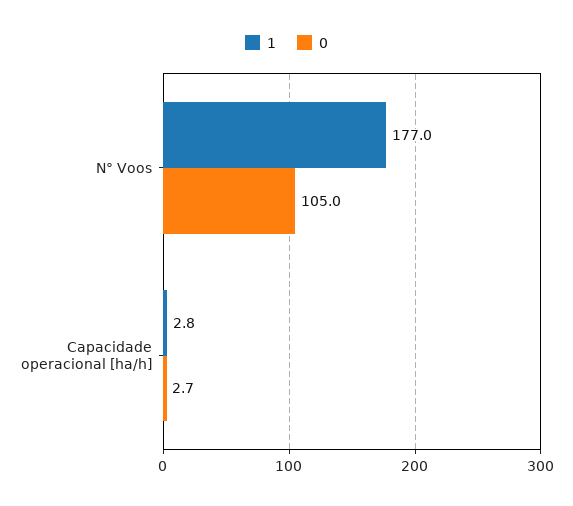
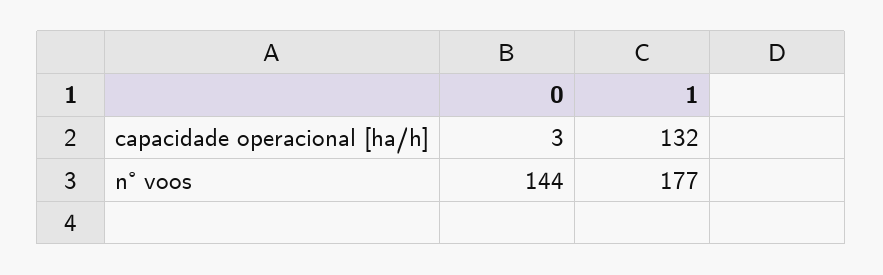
0, N° Voos: 105 -> 144
1, Capacidade operacional [ha/h]: 2.8 -> 132

